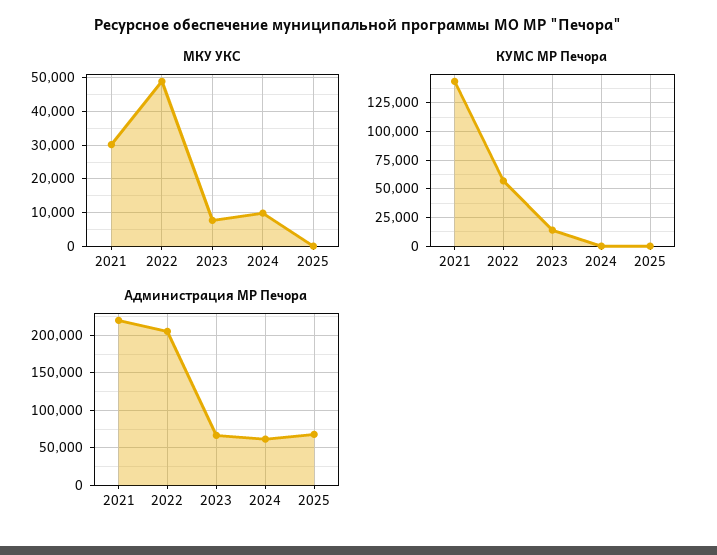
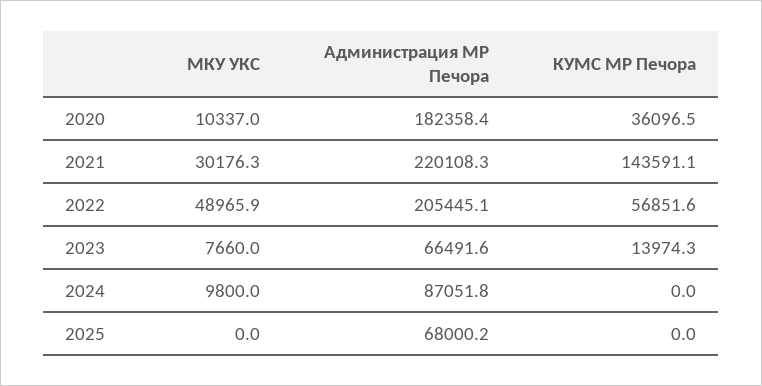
Администрация МР Печора, 2024: 60000 -> 87051.8
МКУ УКС, 2020: none -> 10337
Администрация МР Печора, 2020: none -> 182358.4
КУМС МР Печора, 2020: none -> 36096.5

